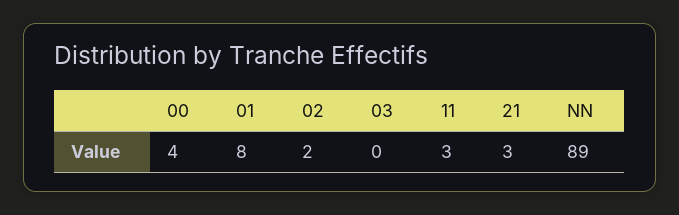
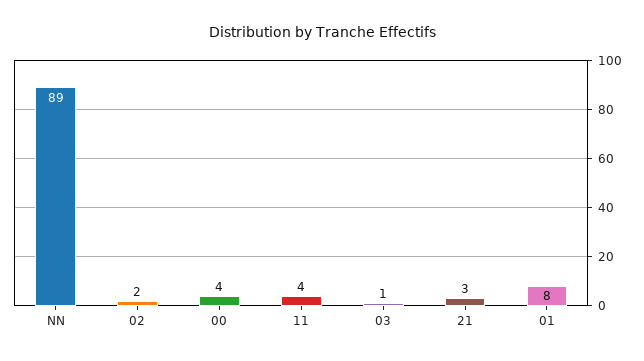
03: 0 -> 1
11: 3 -> 4

